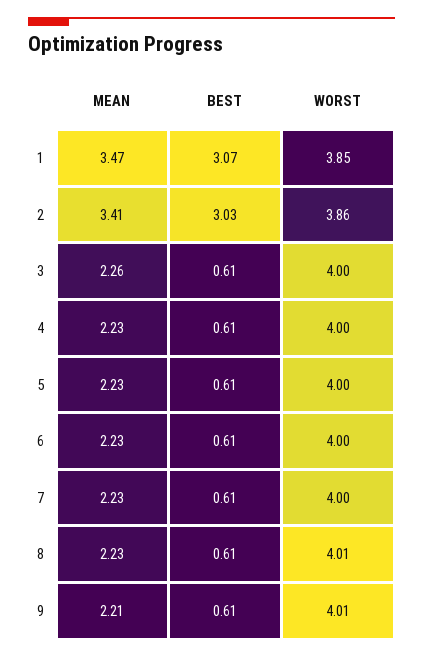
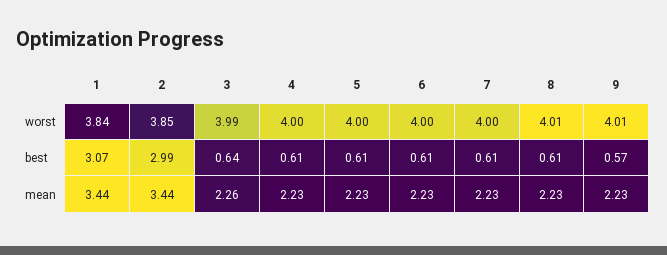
MEAN, 1: 3.47 -> 3.44
WORST, 1: 3.85 -> 3.84
MEAN, 2: 3.41 -> 3.44
BEST, 2: 3.03 -> 2.99
WORST, 2: 3.86 -> 3.85
BEST, 3: 0.61 -> 0.64
WORST, 3: 4 -> 3.99
MEAN, 9: 2.21 -> 2.23
BEST, 9: 0.61 -> 0.57

